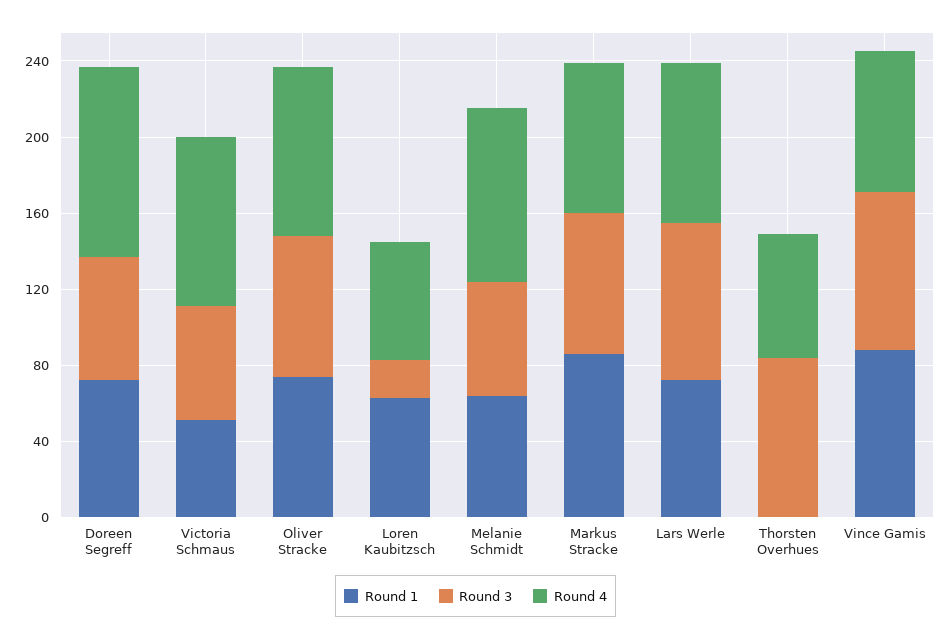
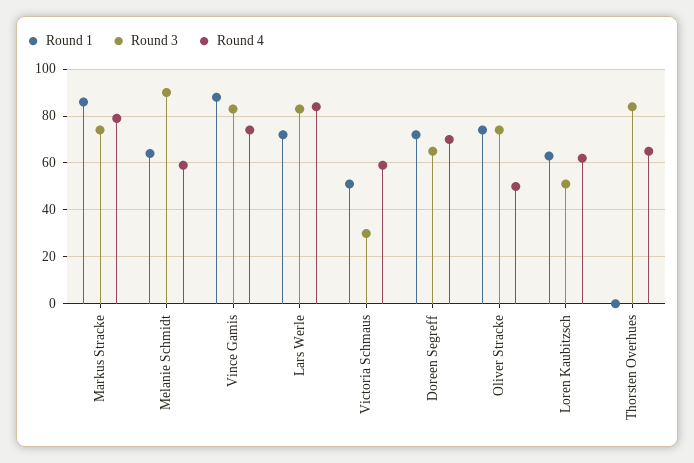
Round 4, Doreen Segreff: 100 -> 70
Round 3, Victoria Schmaus: 60 -> 30
Round 4, Victoria Schmaus: 90 -> 60
Round 4, Oliver Stracke: 90 -> 50
Round 3, Loren Kaubitzsch: 20 -> 50
Round 3, Melanie Schmidt: 60 -> 90
Round 4, Melanie Schmidt: 90 -> 60

